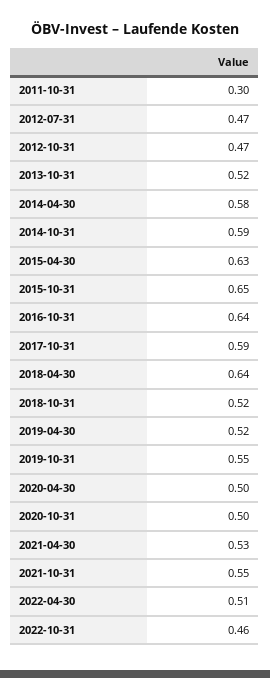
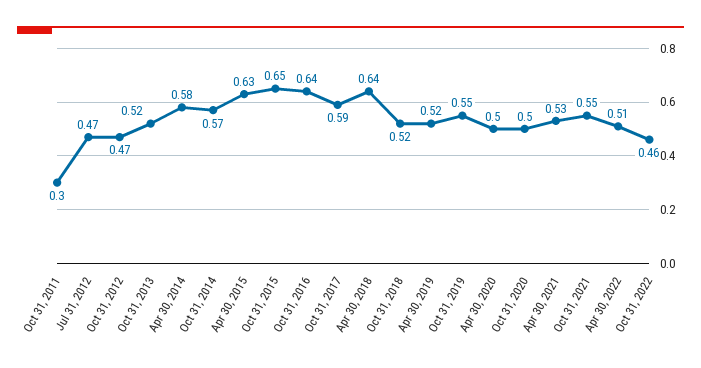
2014-10-31: 0.59 -> 0.57

